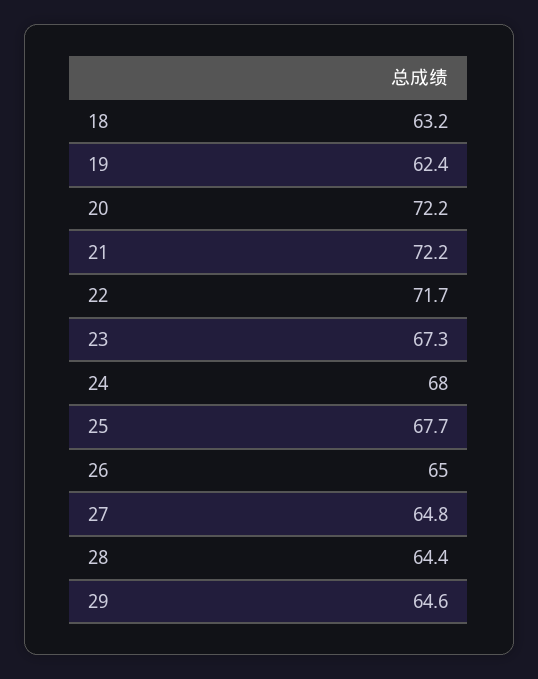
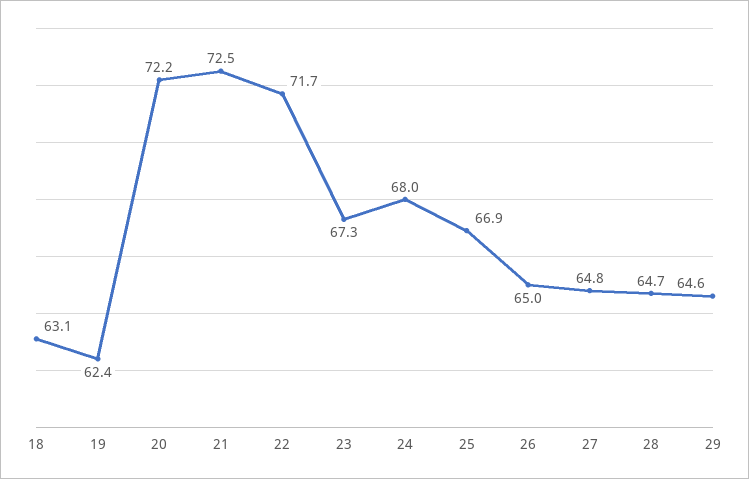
18: 63.2 -> 63.1
21: 72.2 -> 72.5
25: 67.7 -> 66.9
28: 64.4 -> 64.7

